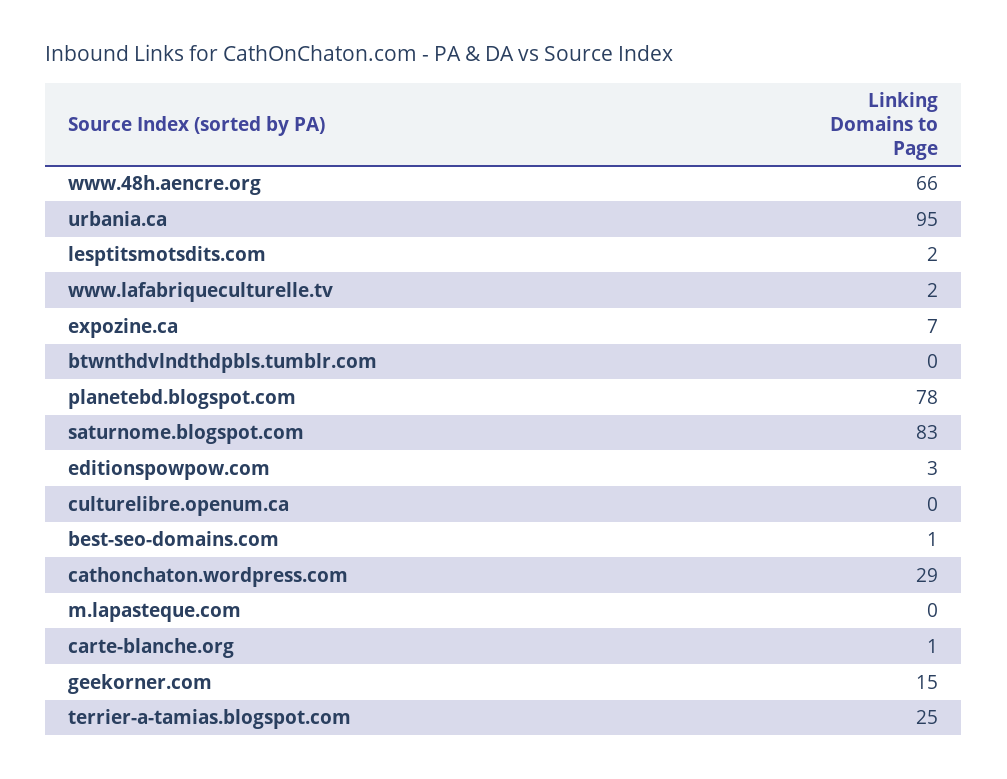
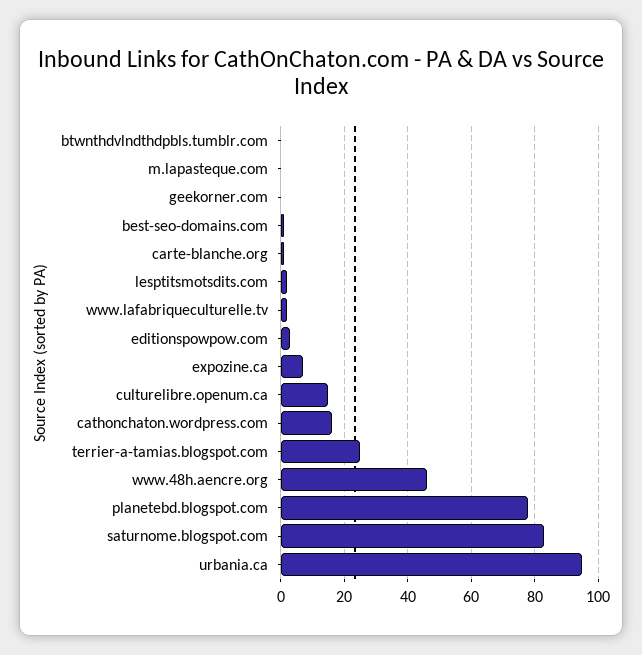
www.48h.aencre.org: 66 -> 45
culturelibre.openum.ca: 0 -> 15
cathonchaton.wordpress.com: 29 -> 15
geekorner.com: 15 -> 0

